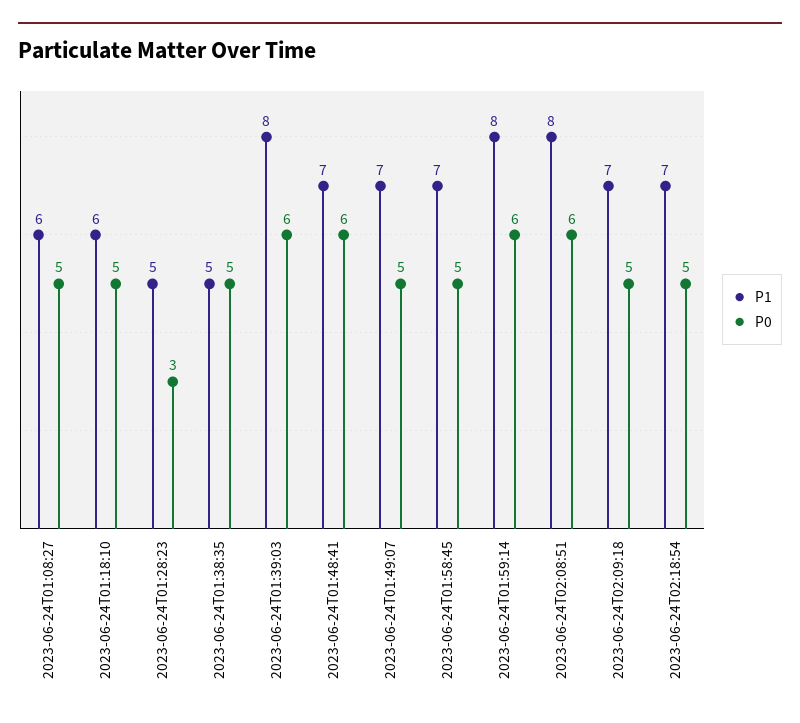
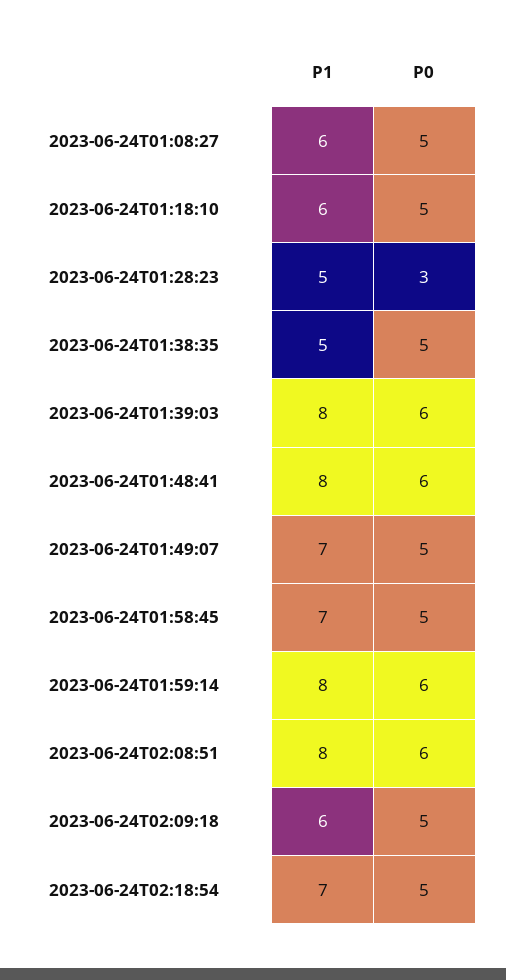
P1, 2023-06-24T01:48:41: 7 -> 8
P1, 2023-06-24T02:09:18: 7 -> 6

